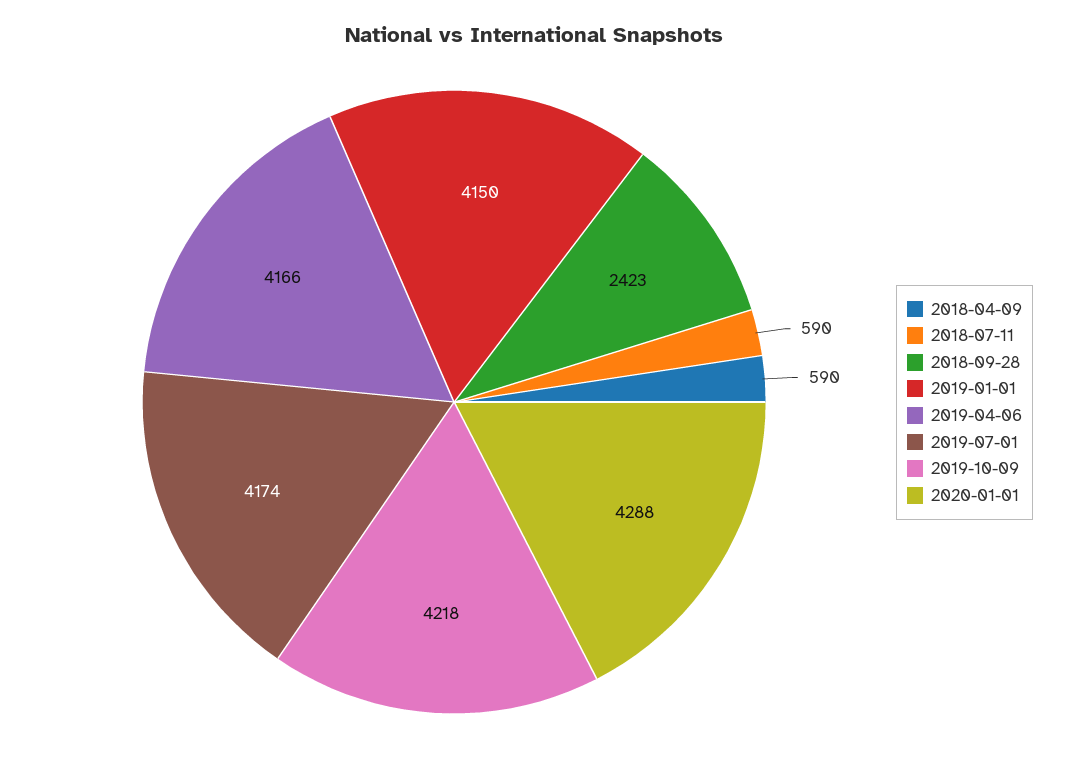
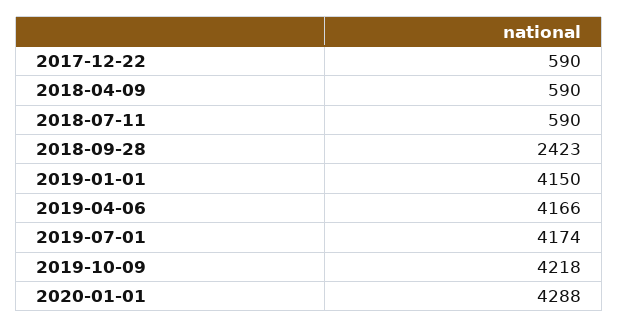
2017-12-22: none -> 590

